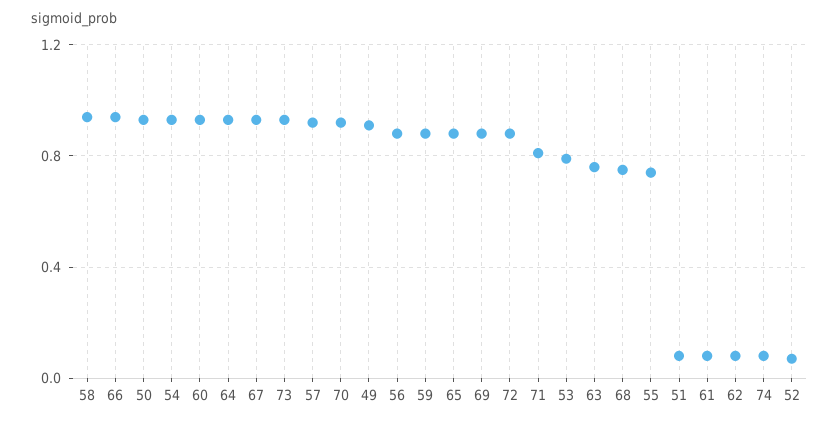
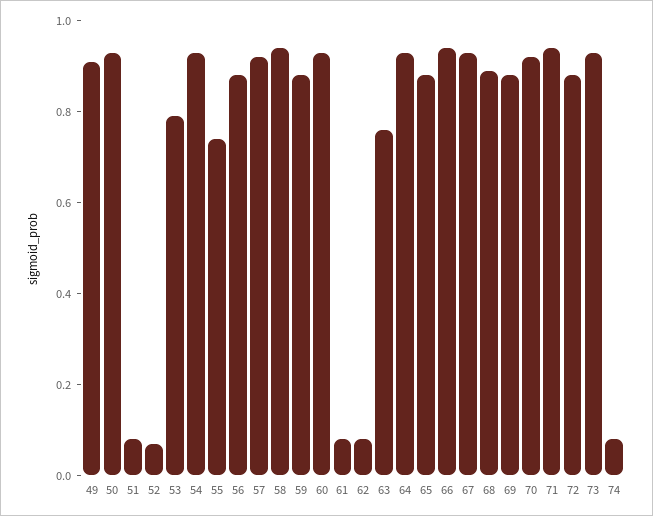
71: 0.8 -> 0.95
68: 0.75 -> 0.9

